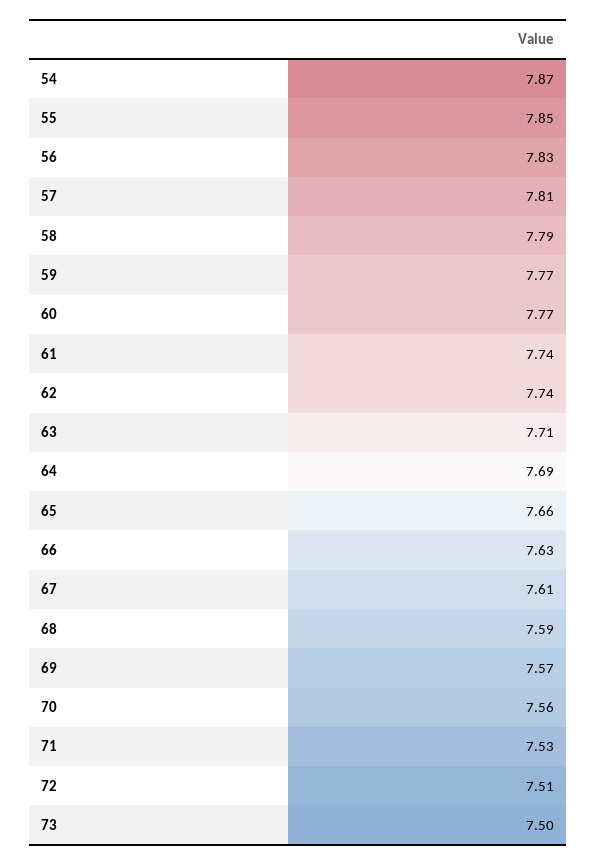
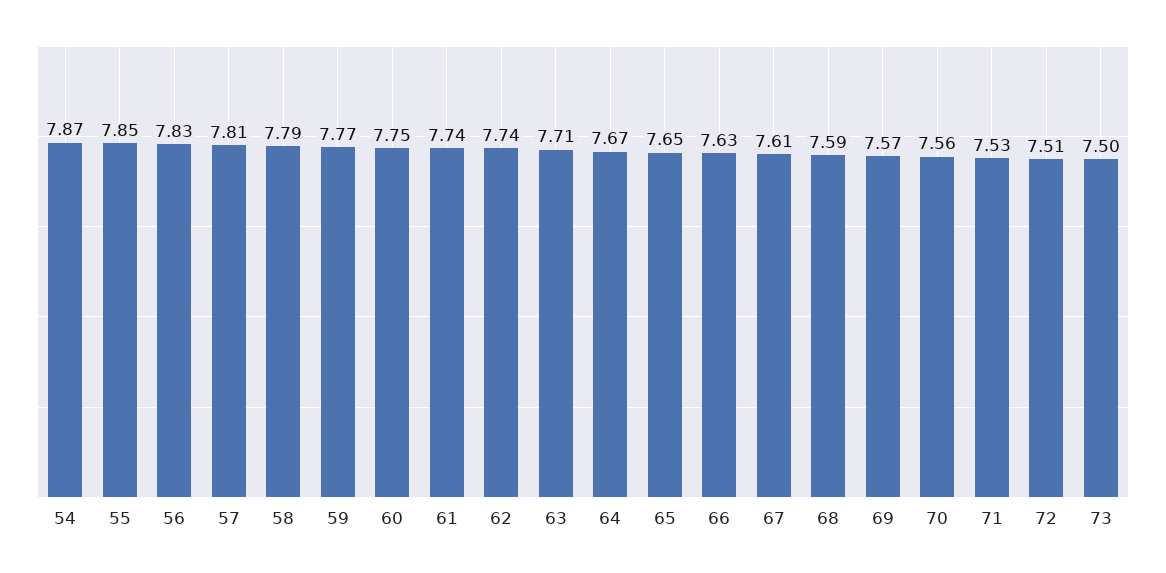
60: 7.77 -> 7.75
64: 7.69 -> 7.67
65: 7.66 -> 7.65

